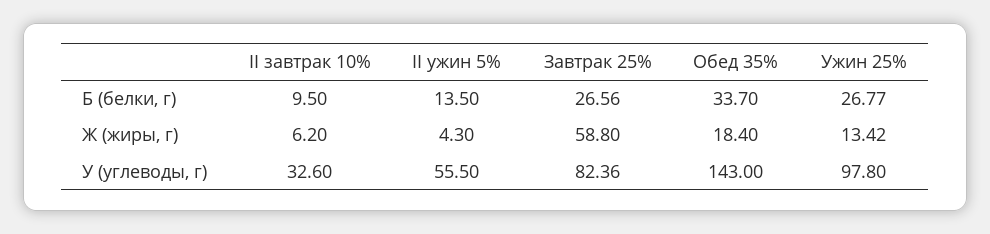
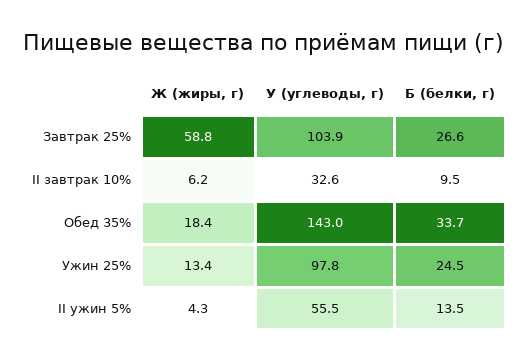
Ужин 25%, Б (белки, г): 26.77 -> 24.5
Завтрак 25%, У (углеводы, г): 82.36 -> 103.9

